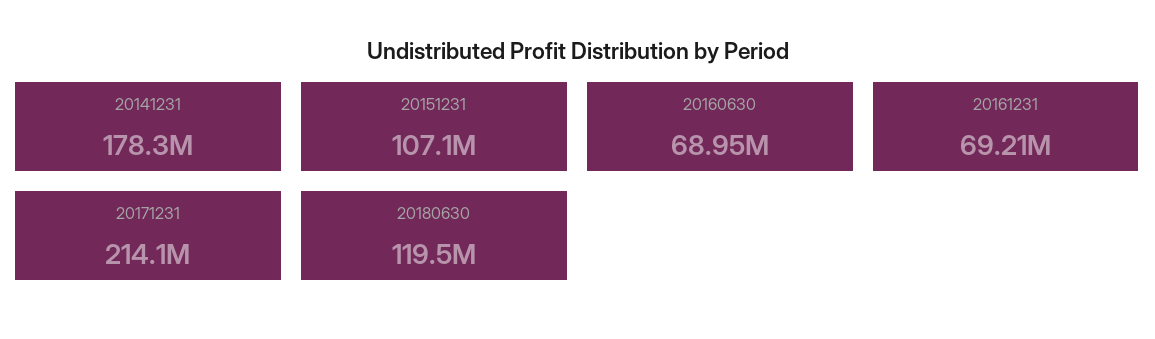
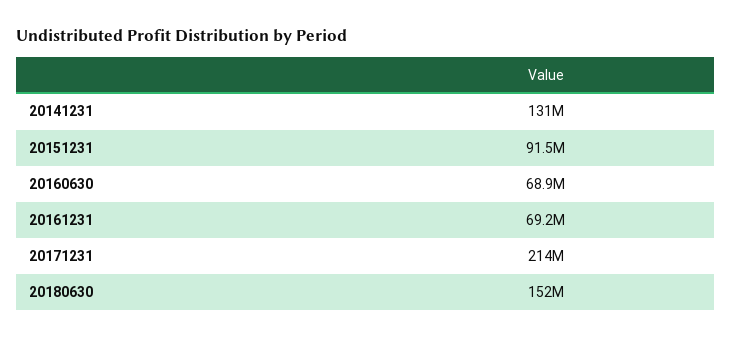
20141231: 178300000 -> 131000000
20151231: 107100000 -> 91500000
20180630: 119500000 -> 152000000

